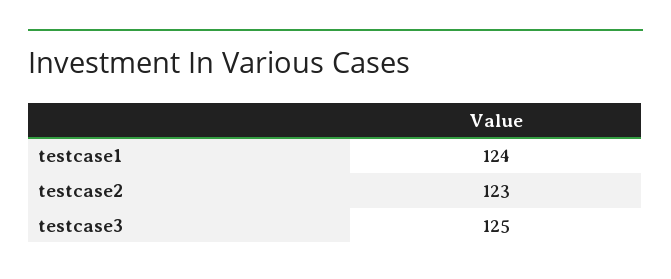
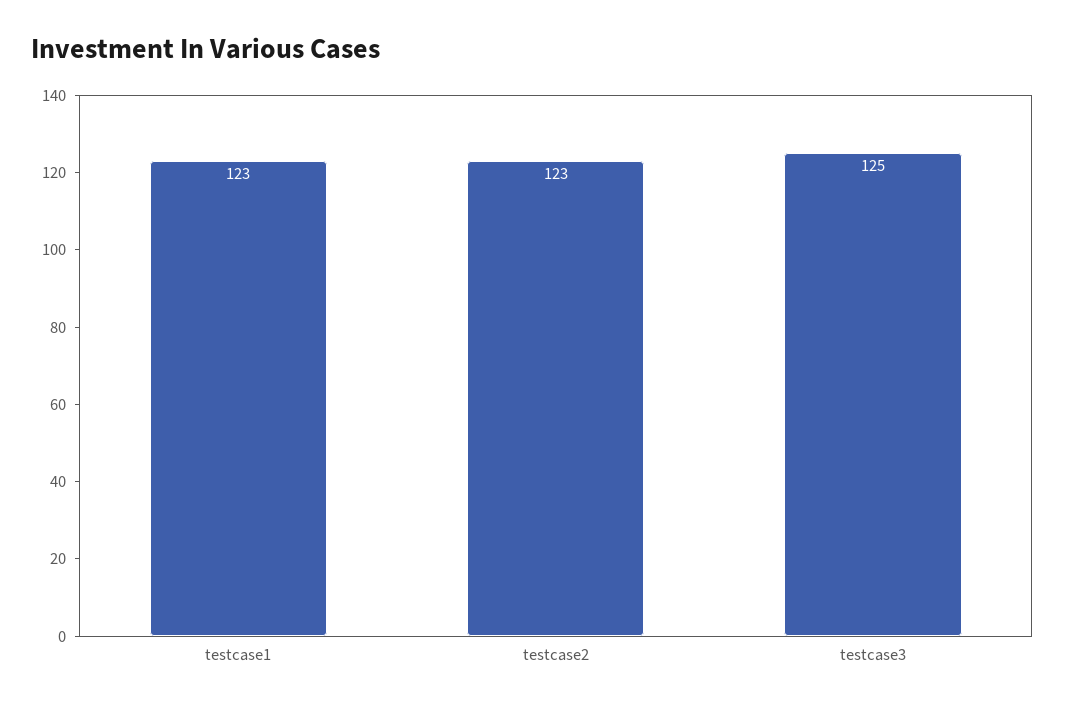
testcase1: 124 -> 123

